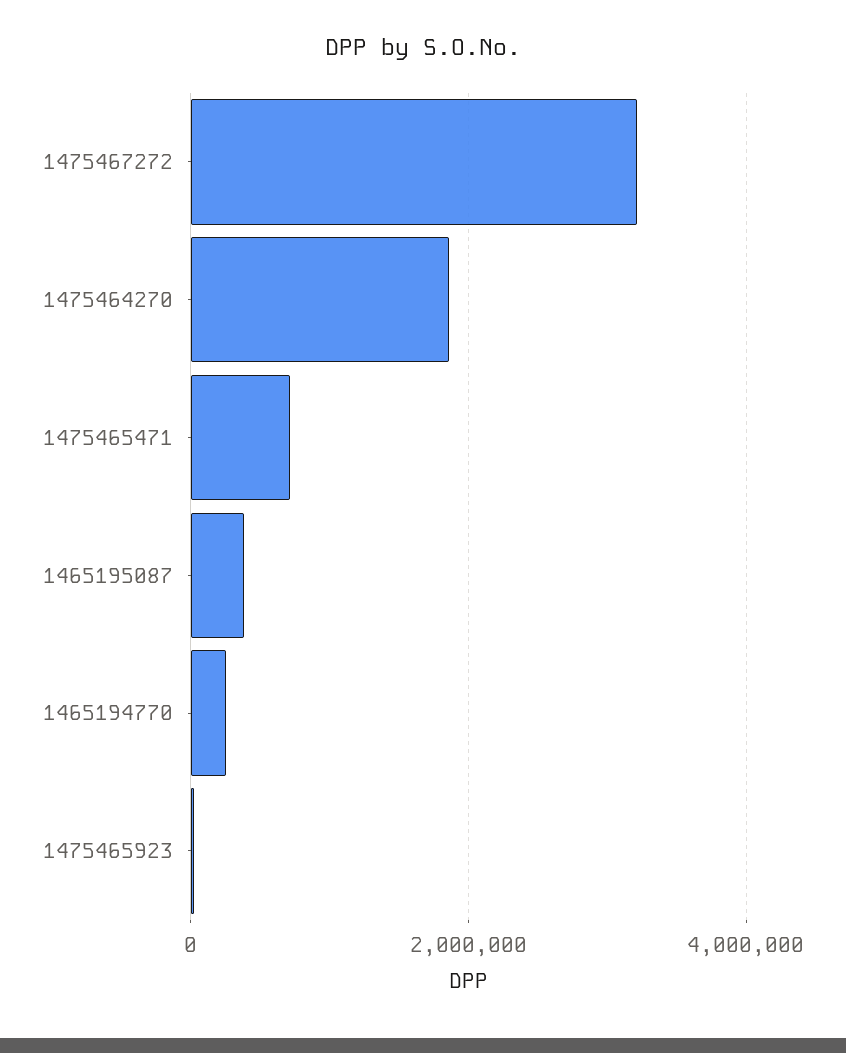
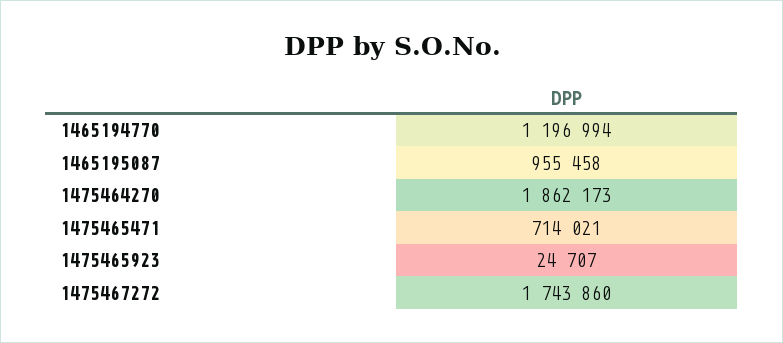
1475467272: 3200000 -> 1743860
1465195087: 400000 -> 955458
1465194770: 200000 -> 1196994

